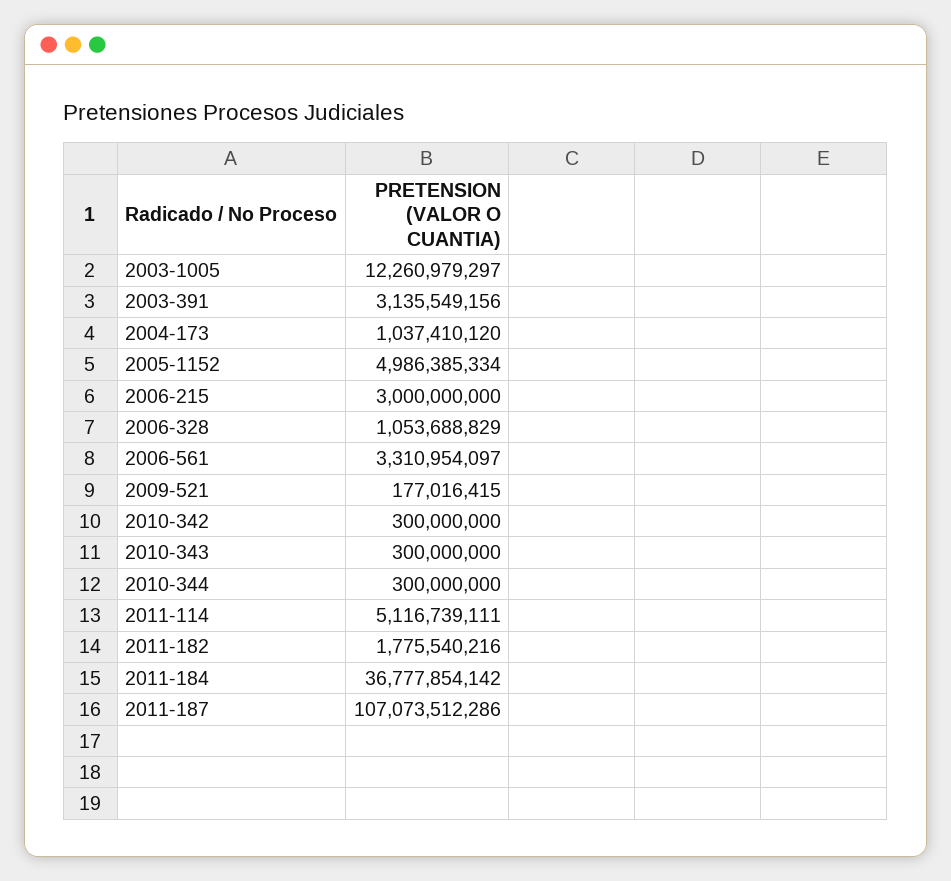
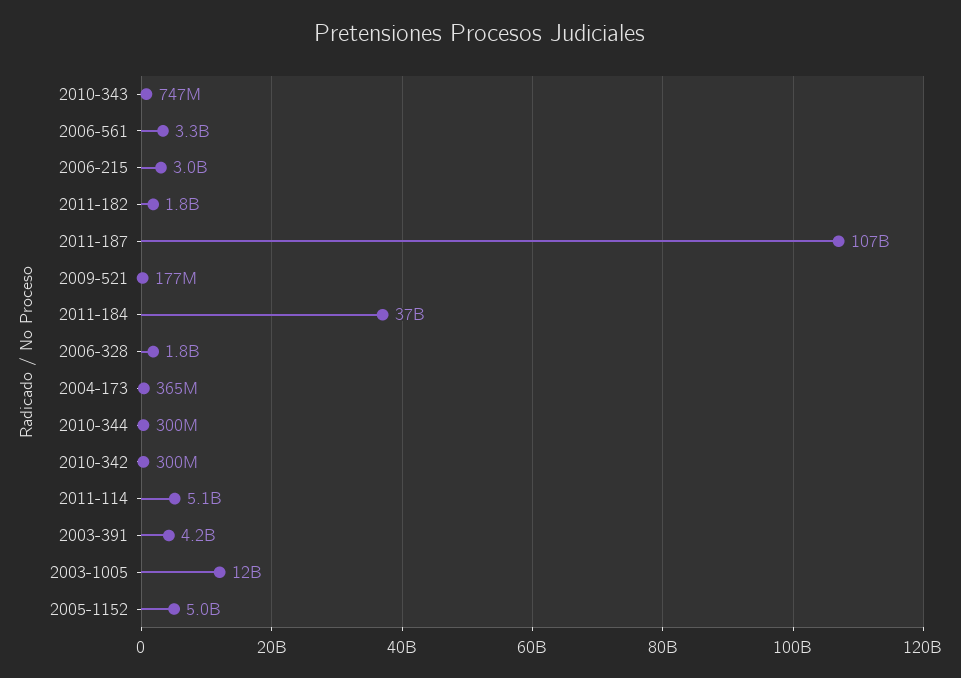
2003-391: 3135549156 -> 4200000000
2004-173: 1037410120 -> 365000000
2006-328: 1053688829 -> 1800000000
2010-343: 300000000 -> 747000000

